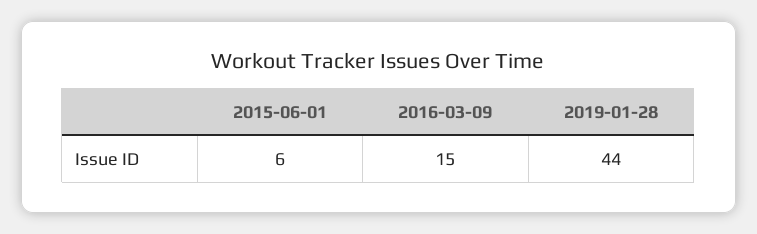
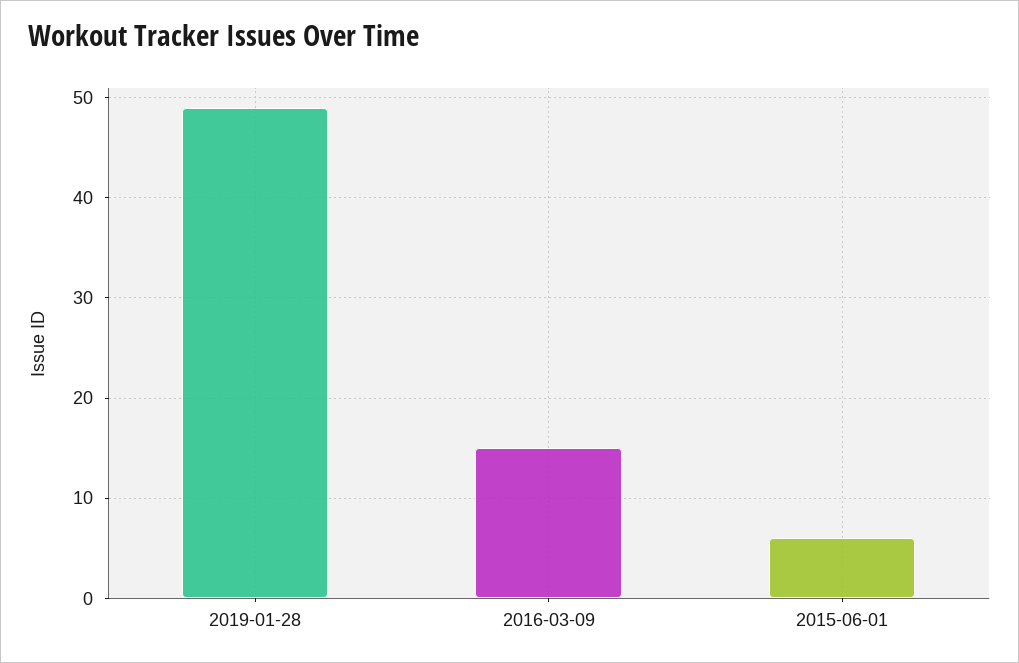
2019-01-28: 44 -> 49

